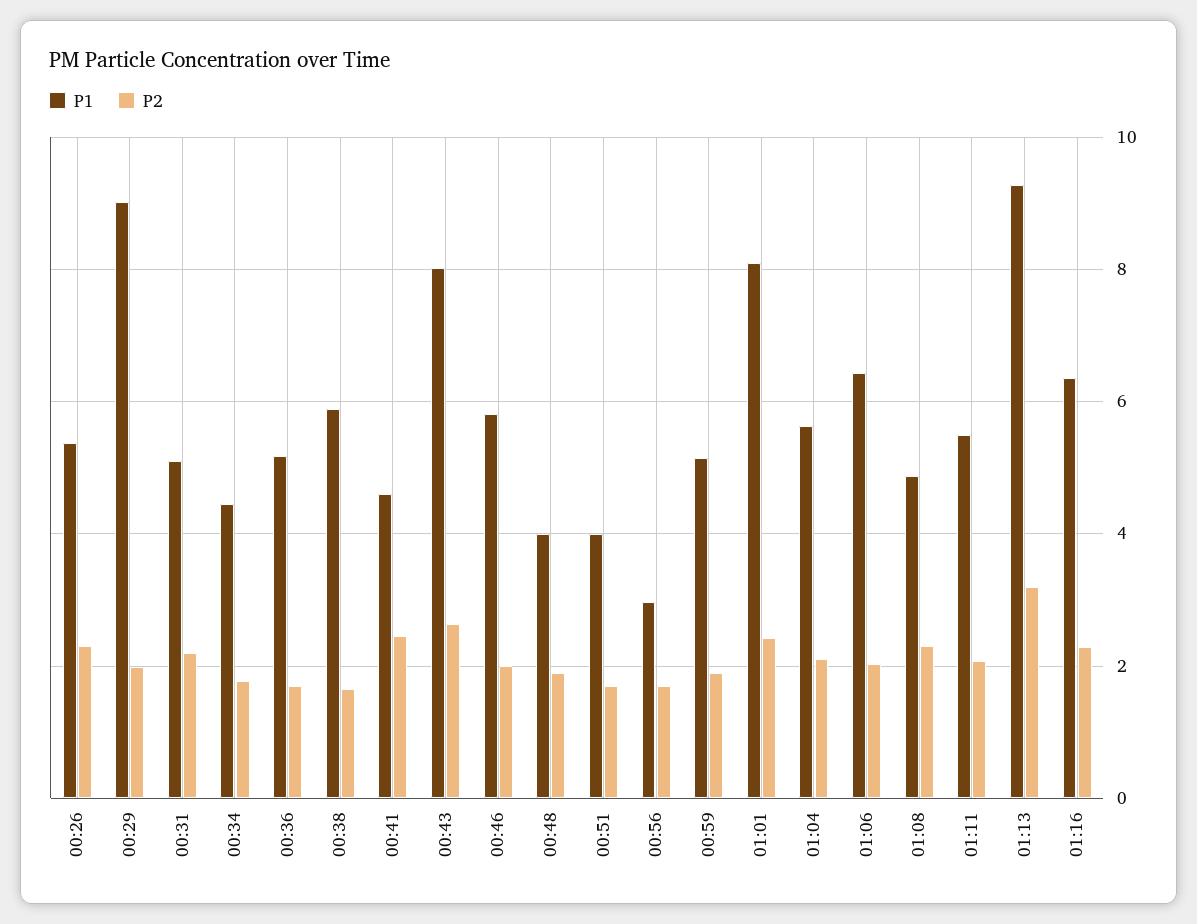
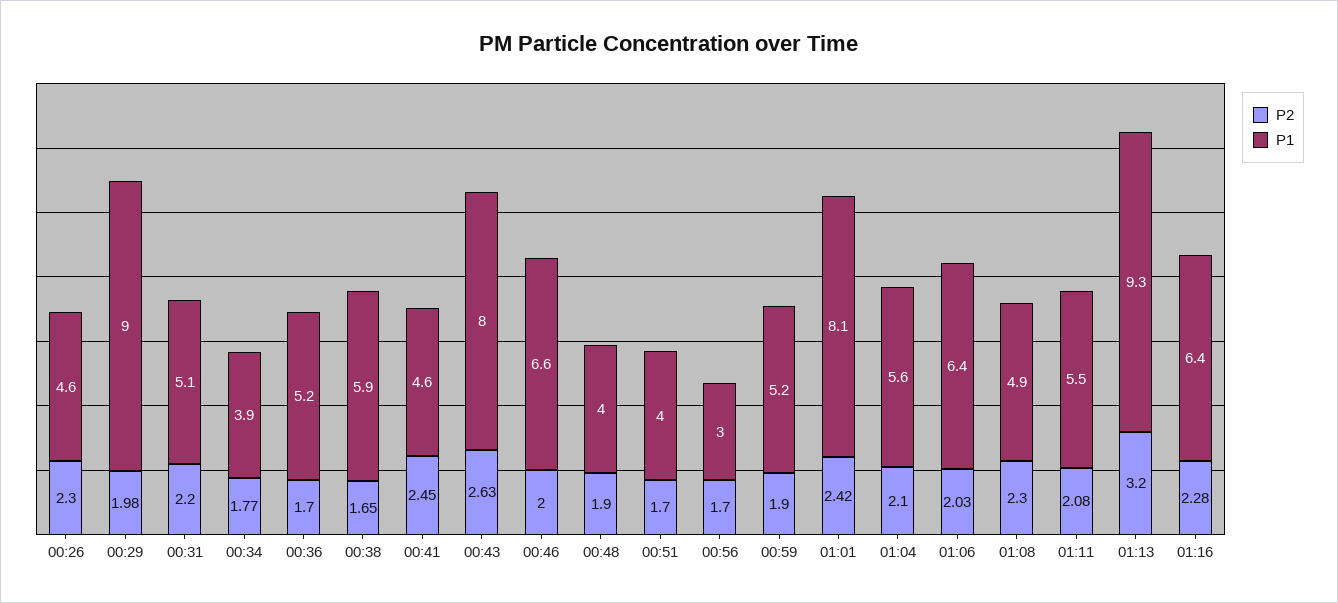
P1, 00:26: 5.4 -> 4.6
P1, 00:34: 4.4 -> 3.9
P1, 00:46: 5.8 -> 6.6

